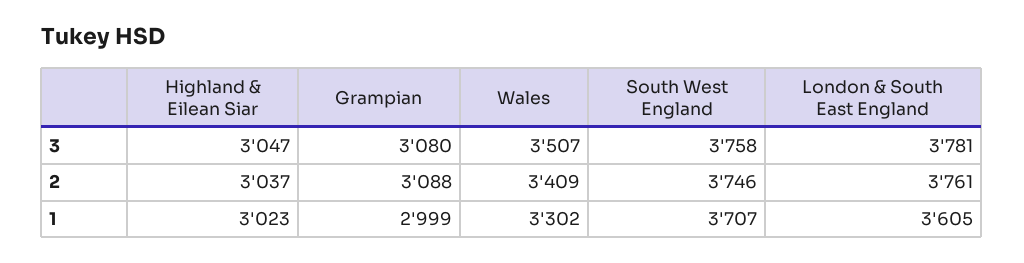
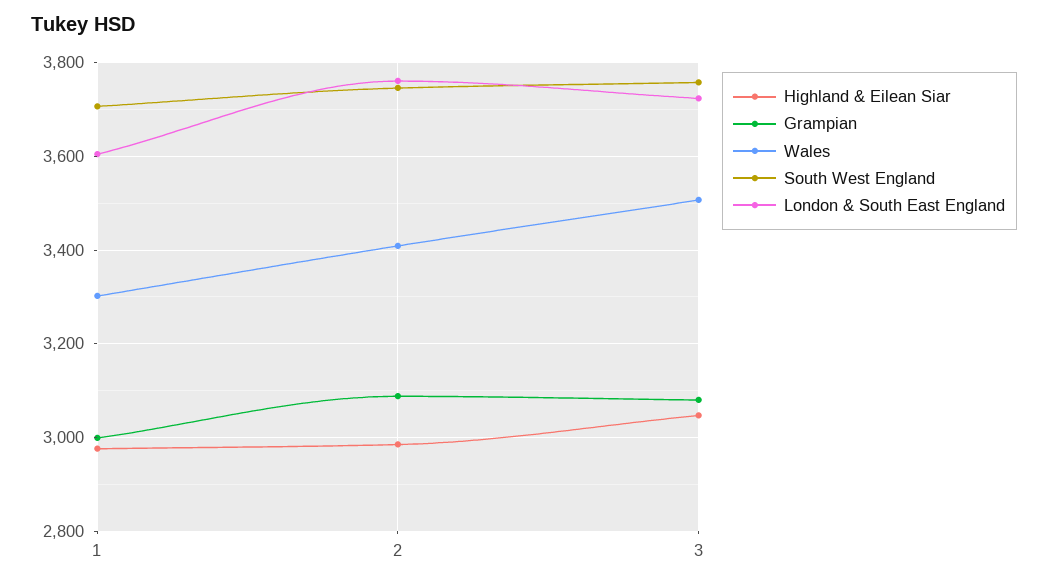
London & South East England, 3: 3781 -> 3720
Highland & Eilean Siar, 2: 3037 -> 2980
Highland & Eilean Siar, 1: 3023 -> 2980

